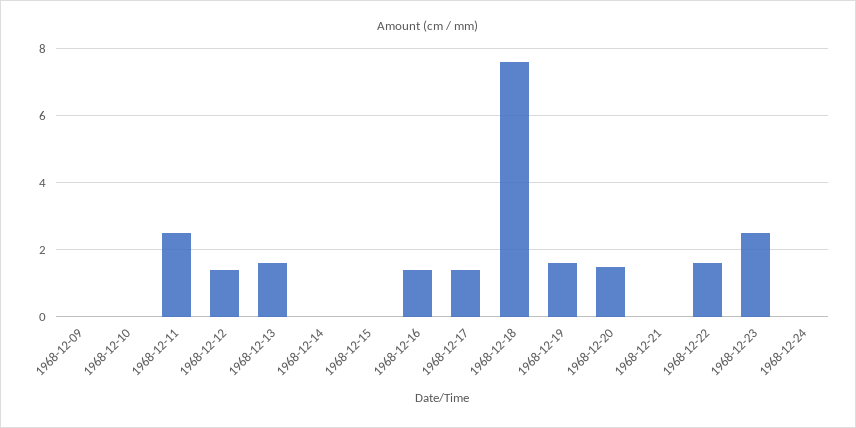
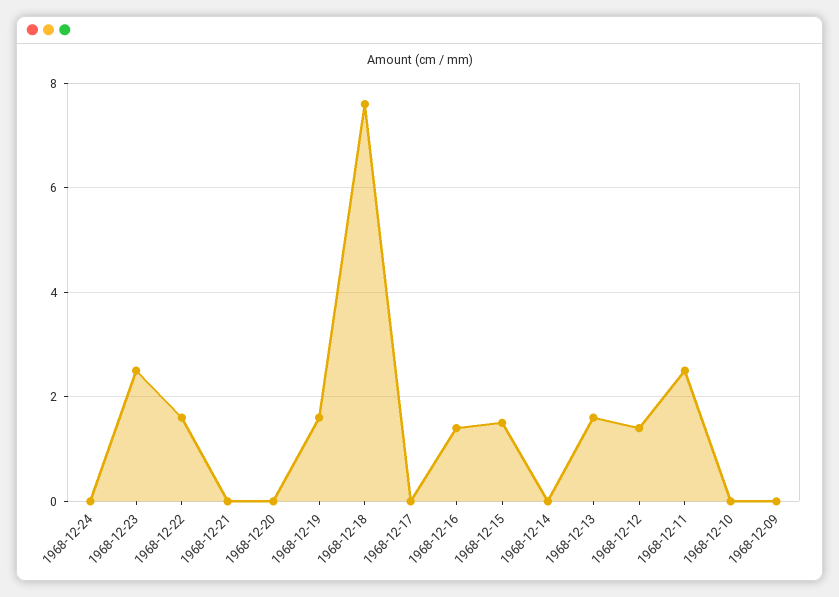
1968-12-15: 0 -> 1.5
1968-12-17: 1.5 -> 0
1968-12-20: 1.5 -> 0

